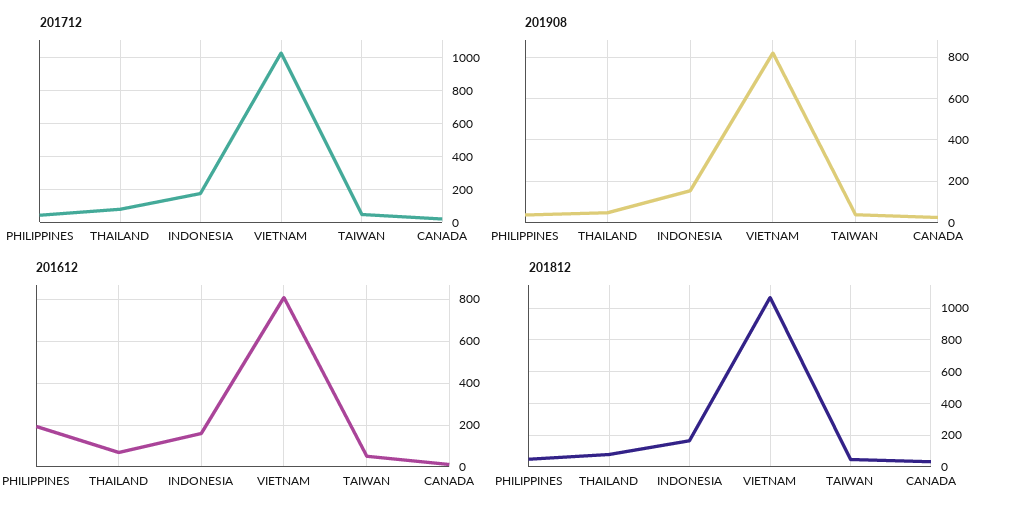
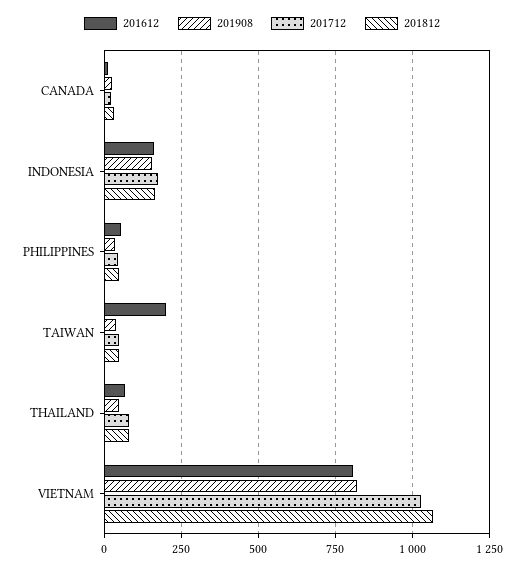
201612, PHILIPPINES: 200 -> 50
201612, TAIWAN: 50 -> 200

